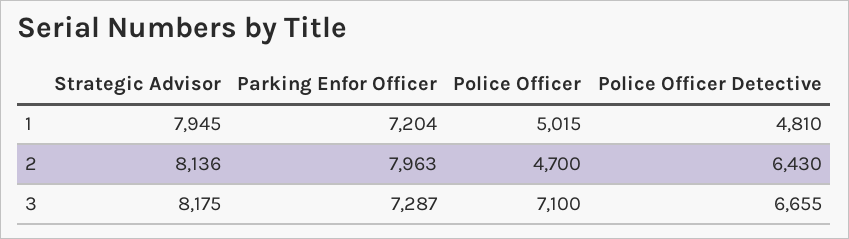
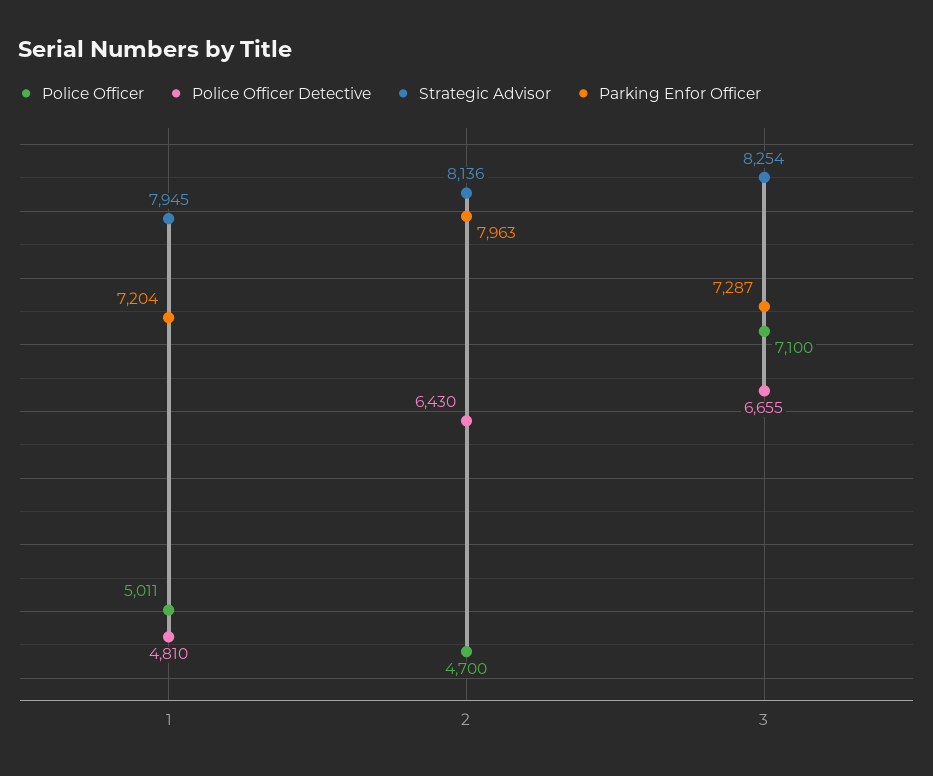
Police Officer, 1: 5015 -> 5011
Strategic Advisor, 3: 8175 -> 8254

